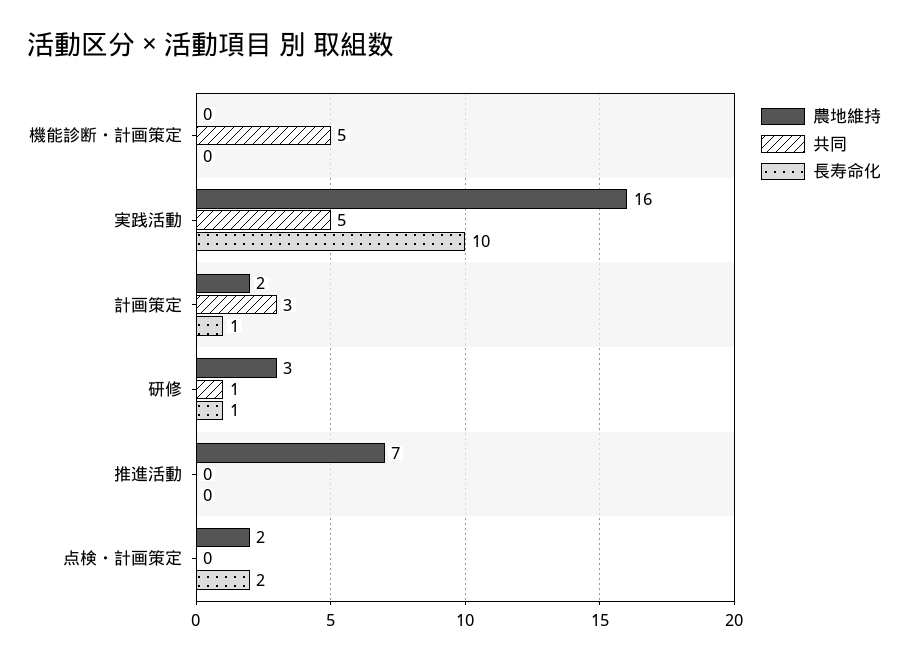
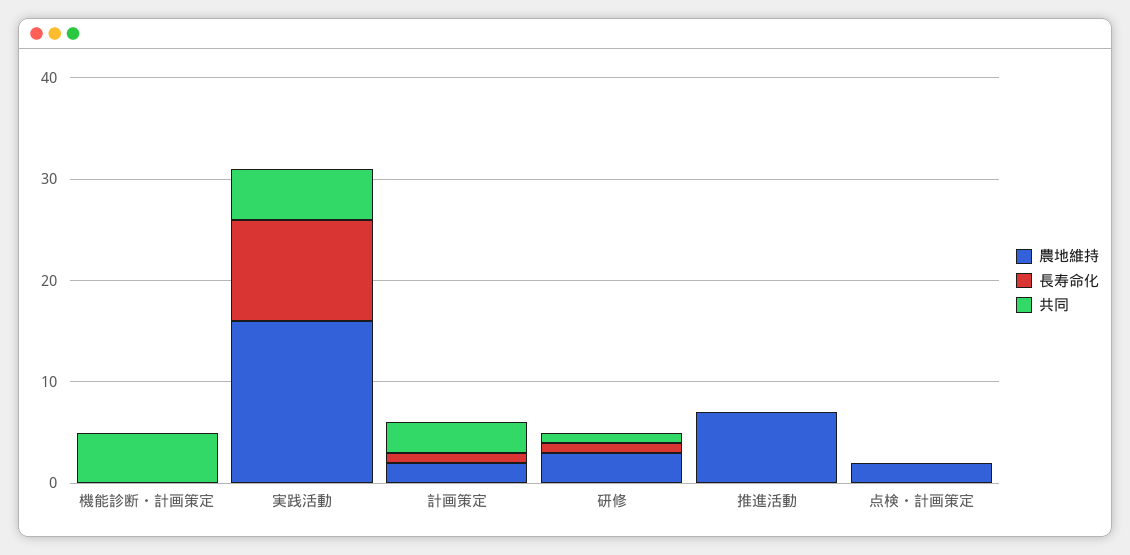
長寿命化, 点検・計画策定: 2 -> 0

